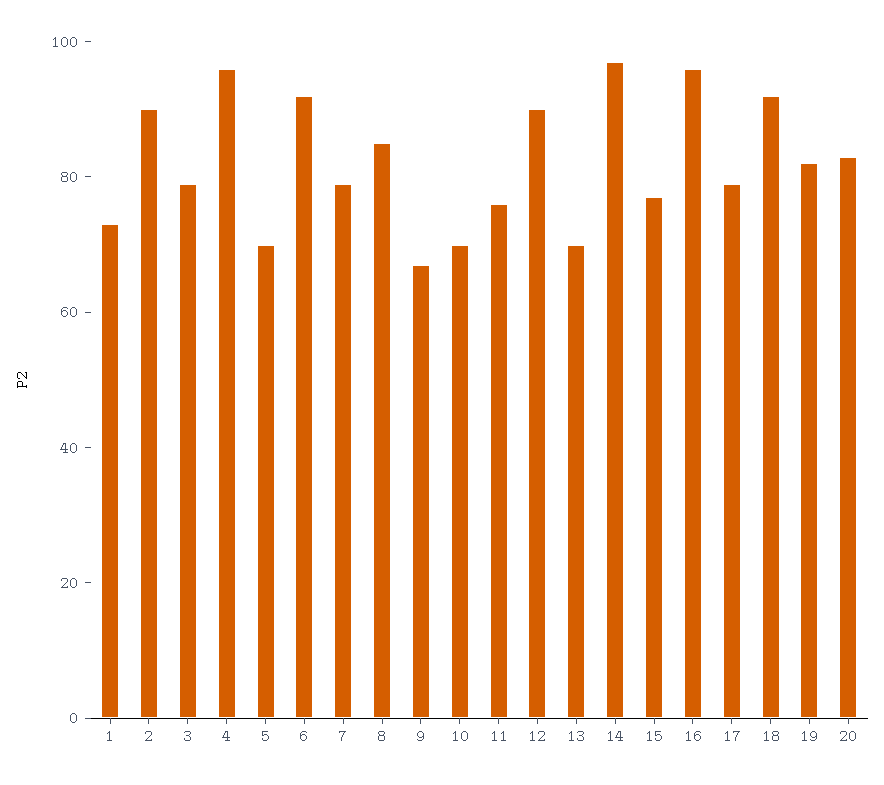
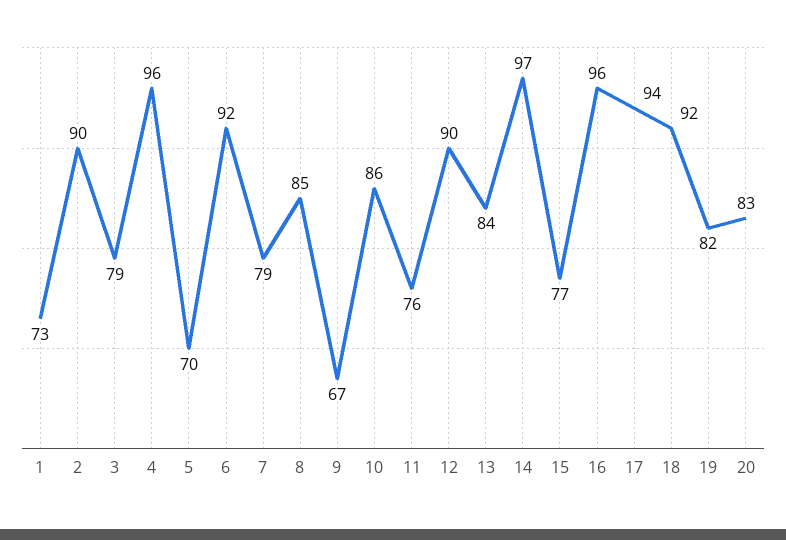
10: 70 -> 86
13: 70 -> 84
17: 80 -> 94

